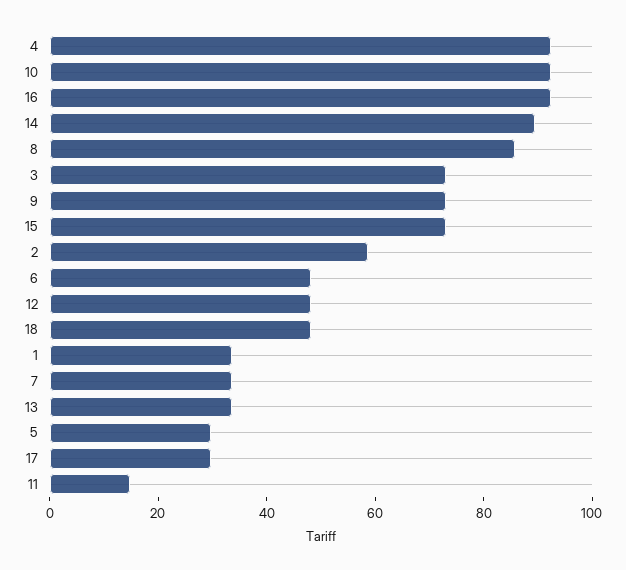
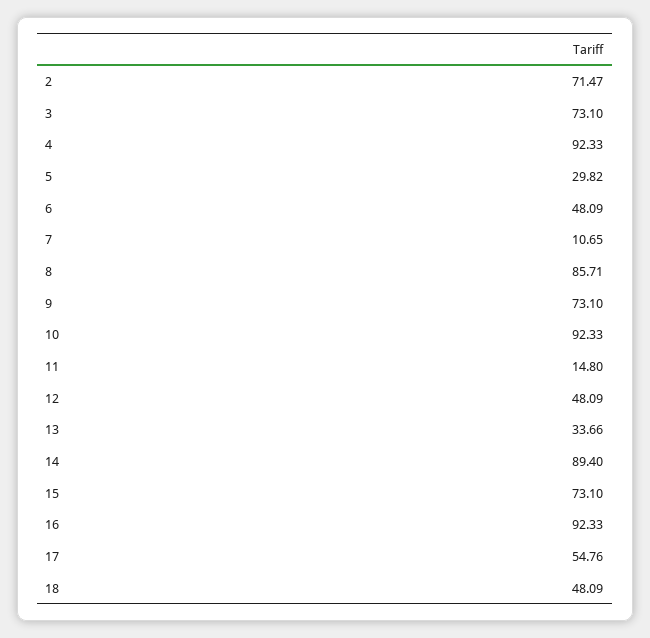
2: 60 -> 71.47
1: 35 -> none
7: 35 -> 10.65
17: 30 -> 54.76

